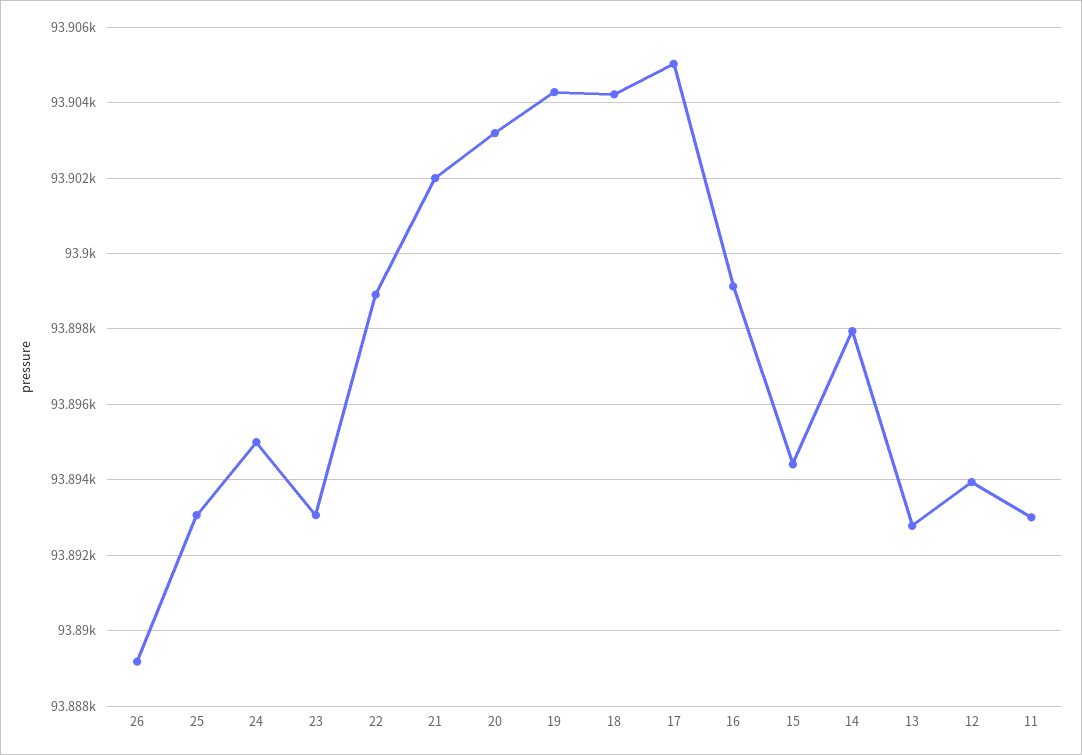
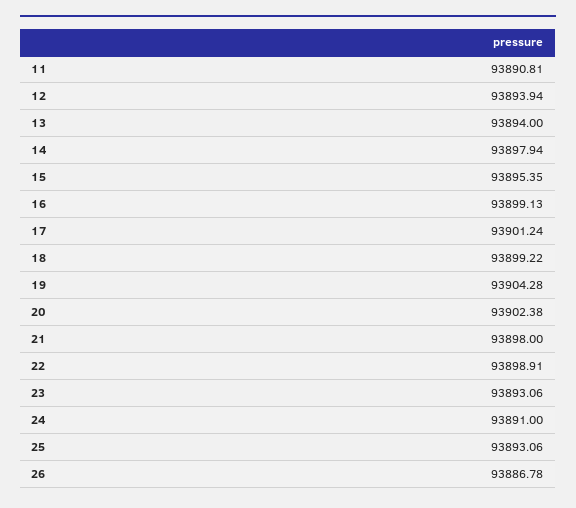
26: 93889.2 -> 93886.78
24: 93895 -> 93891
21: 93902 -> 93898
20: 93903.2 -> 93902.38
18: 93904.2 -> 93899.22
17: 93905 -> 93901.24
15: 93894.4 -> 93895.35
13: 93892.8 -> 93894
11: 93893 -> 93890.81

